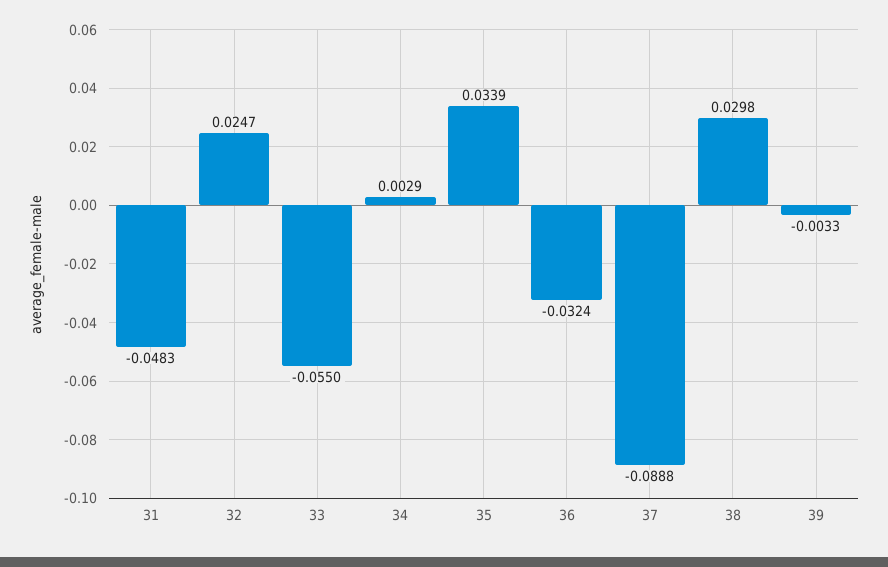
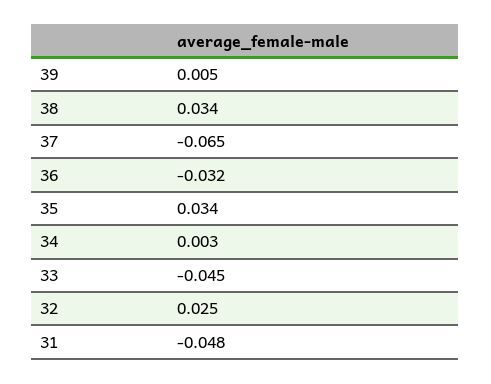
33: -0.055 -> -0.045
37: -0.0888 -> -0.065
38: 0.0298 -> 0.034
39: -0.0033 -> 0.005

